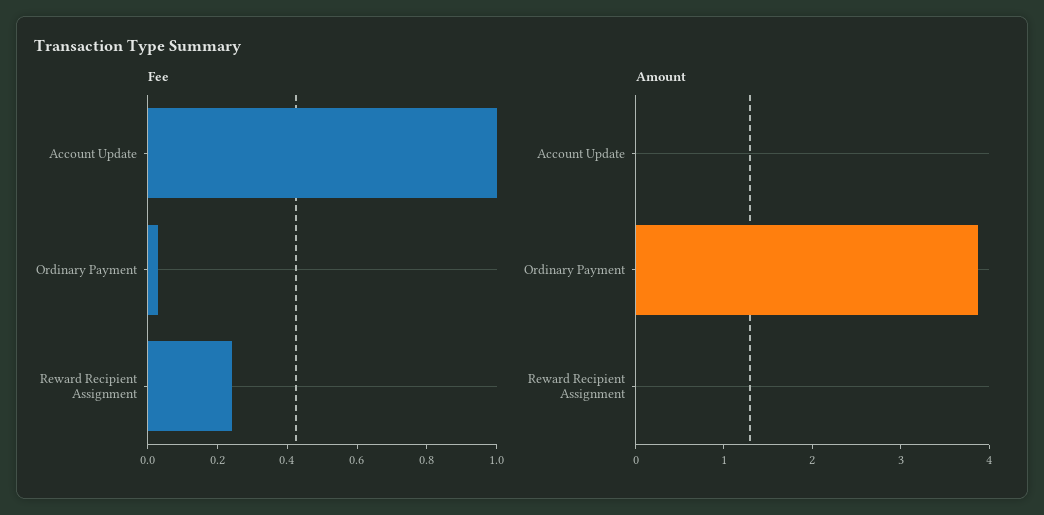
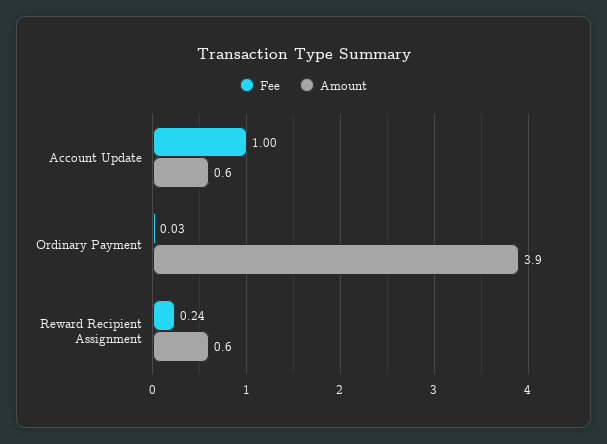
Amount, Account Update: 0 -> 0.6
Amount, Reward Recipient Assignment: 0 -> 0.6

